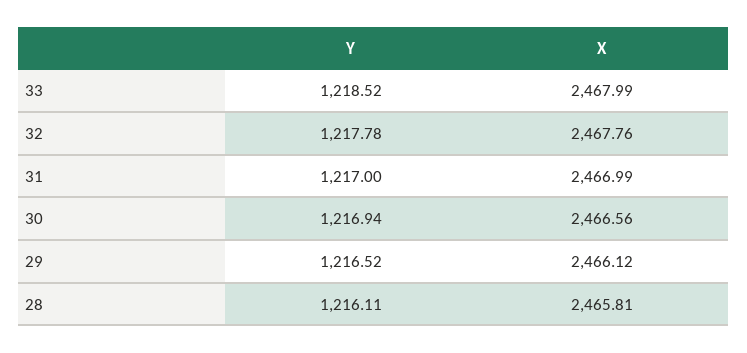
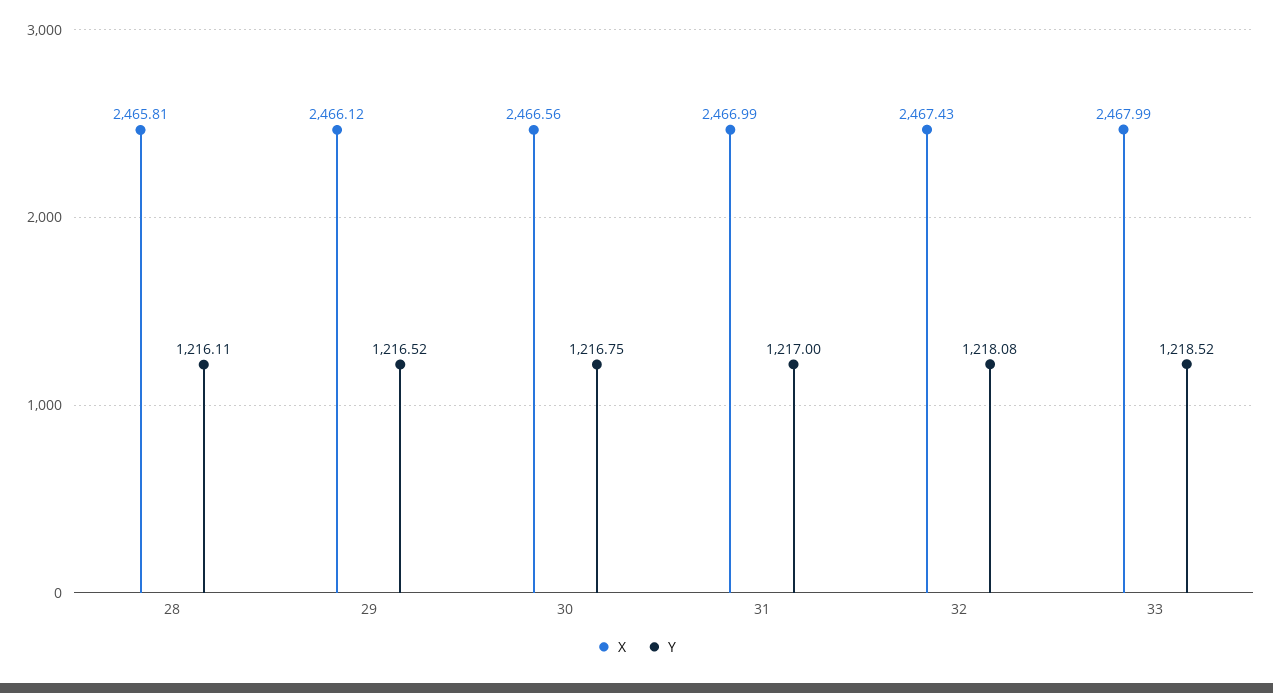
Y, 32: 1217.78 -> 1218.08
X, 32: 2467.76 -> 2467.43
Y, 30: 1216.94 -> 1216.75

